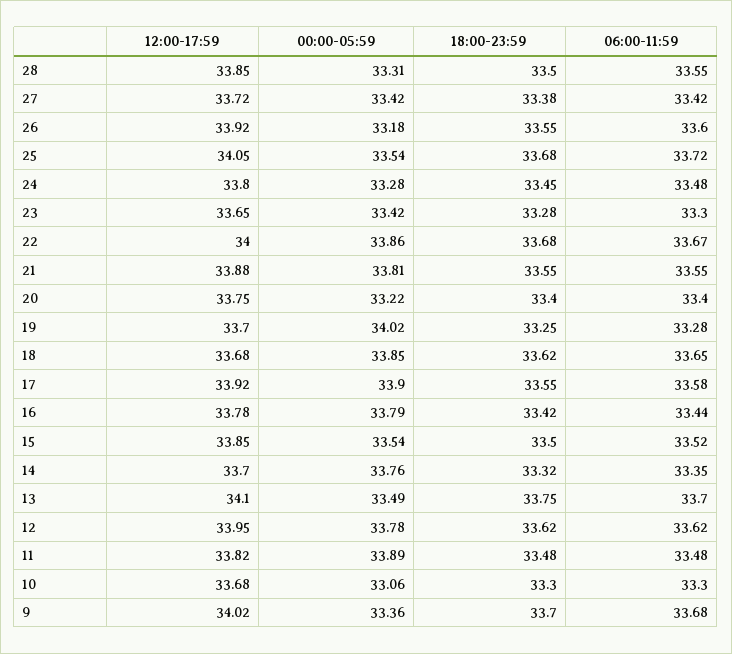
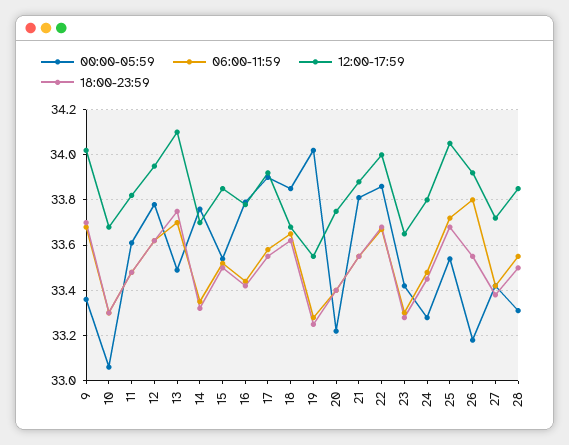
06:00-11:59, 26: 33.6 -> 33.8
12:00-17:59, 19: 33.7 -> 33.55
00:00-05:59, 11: 33.89 -> 33.6

